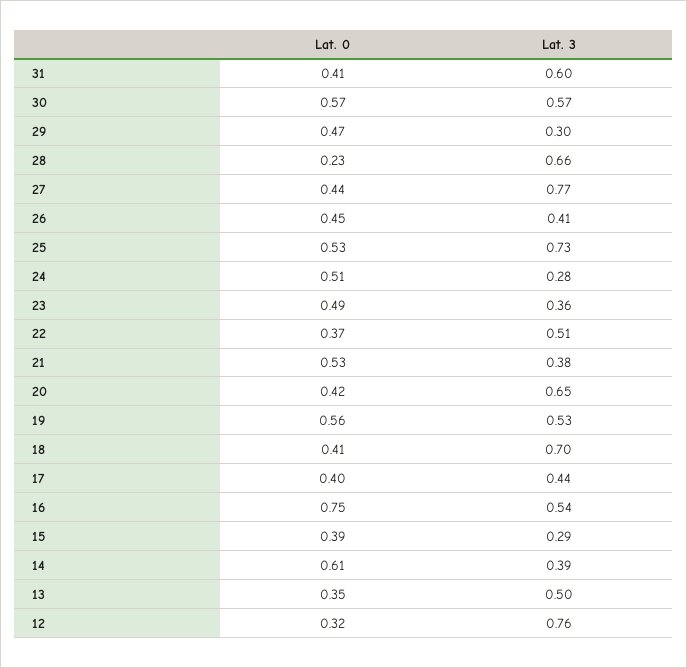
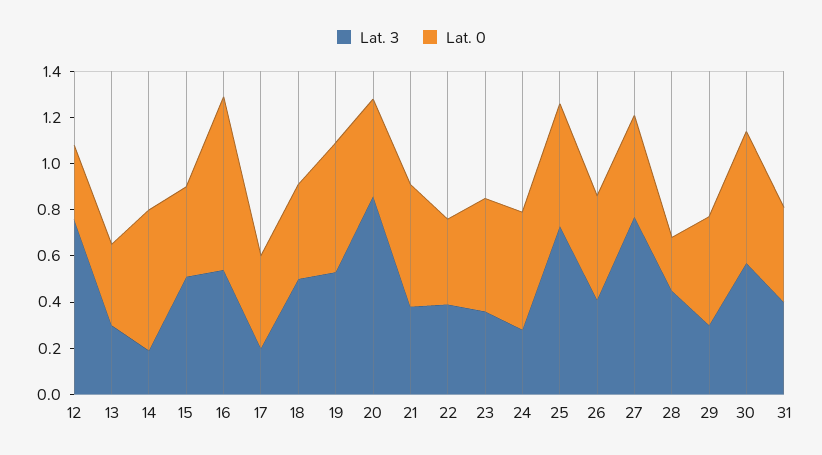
Lat. 3, 31: 0.6 -> 0.4
Lat. 3, 28: 0.66 -> 0.45
Lat. 3, 22: 0.51 -> 0.4
Lat. 3, 20: 0.65 -> 0.85
Lat. 3, 18: 0.7 -> 0.5
Lat. 3, 17: 0.44 -> 0.2
Lat. 3, 15: 0.29 -> 0.5
Lat. 3, 14: 0.39 -> 0.2
Lat. 3, 13: 0.5 -> 0.3

